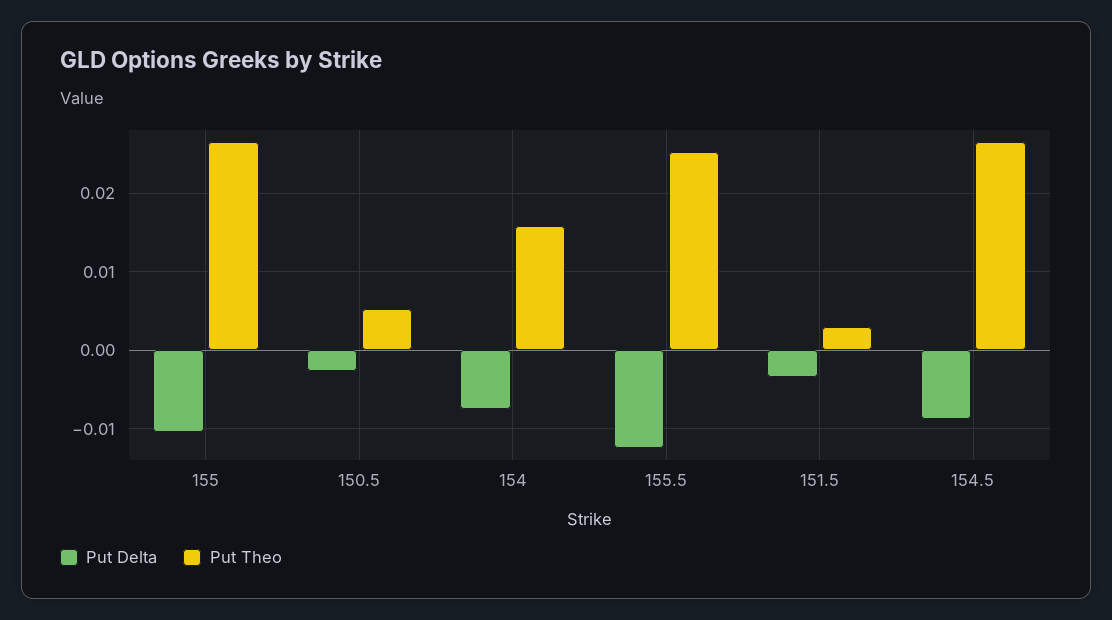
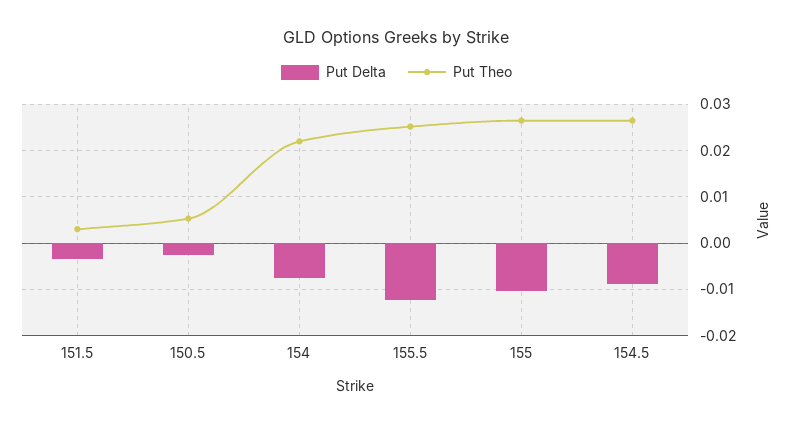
Put Theo, 154: 0.016 -> 0.022

